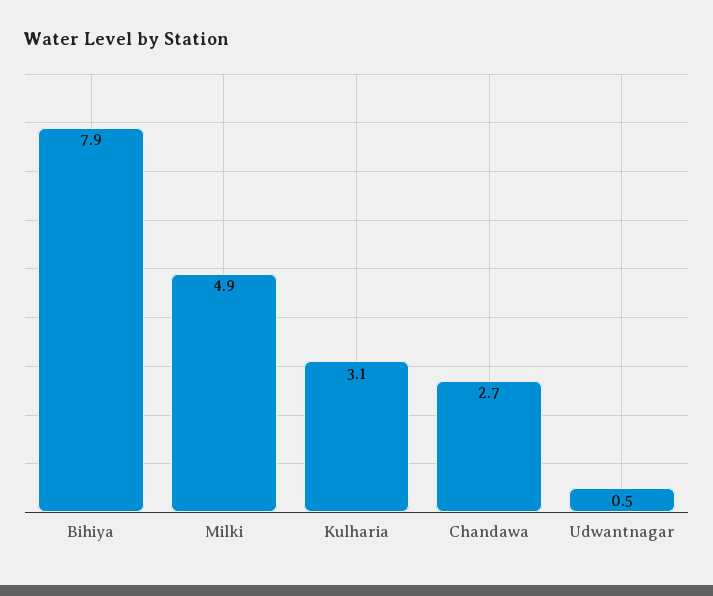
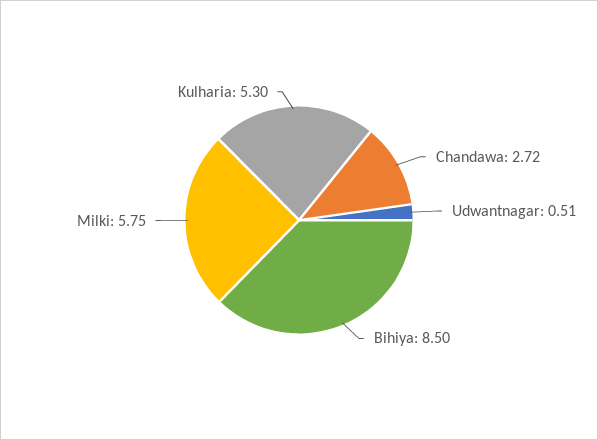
Bihiya: 7.9 -> 8.5
Milki: 4.9 -> 5.75
Kulharia: 3.1 -> 5.3

